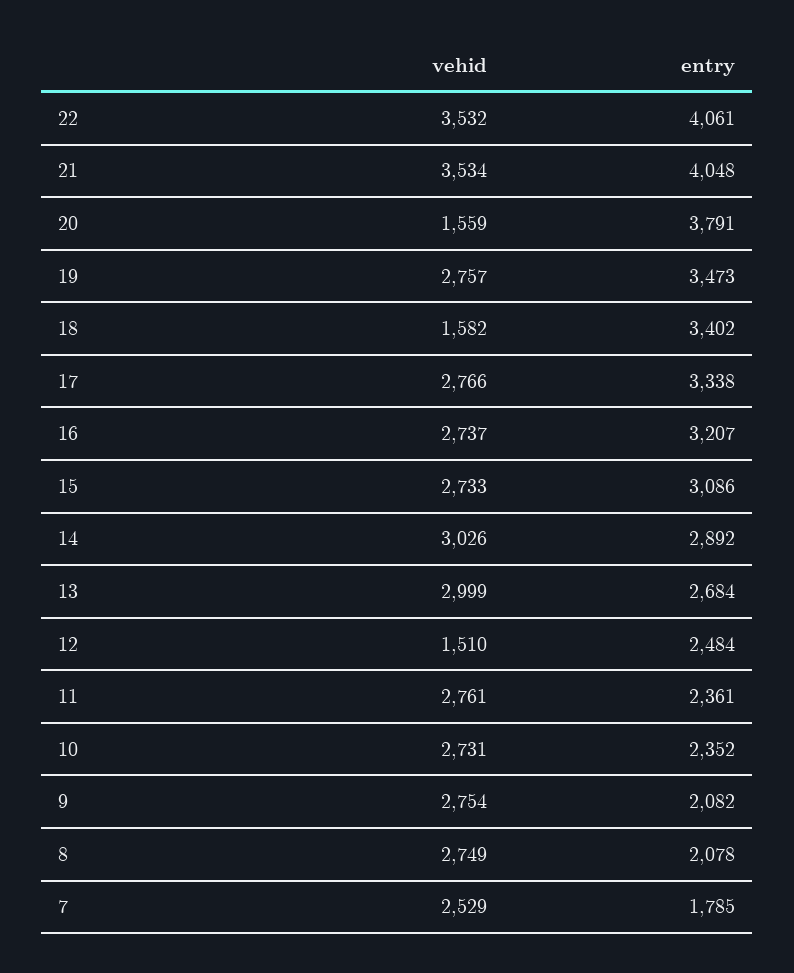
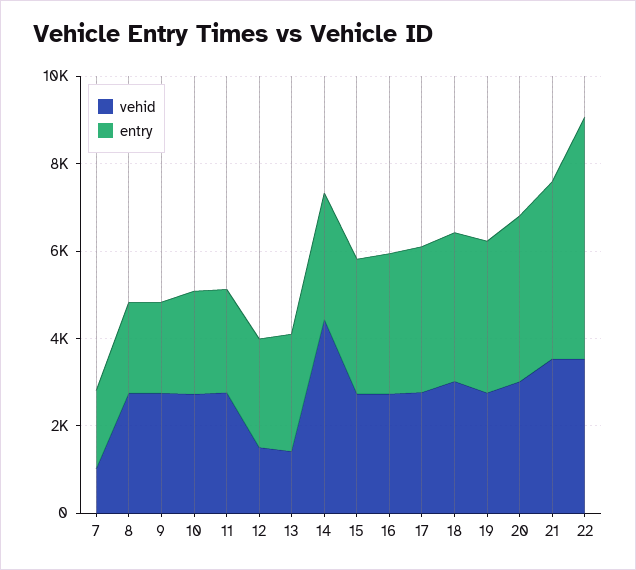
entry, 22: 4061 -> 5500
vehid, 20: 1559 -> 3000
vehid, 18: 1582 -> 3000
vehid, 14: 3026 -> 4500
vehid, 13: 2999 -> 1500
vehid, 7: 2529 -> 1000

